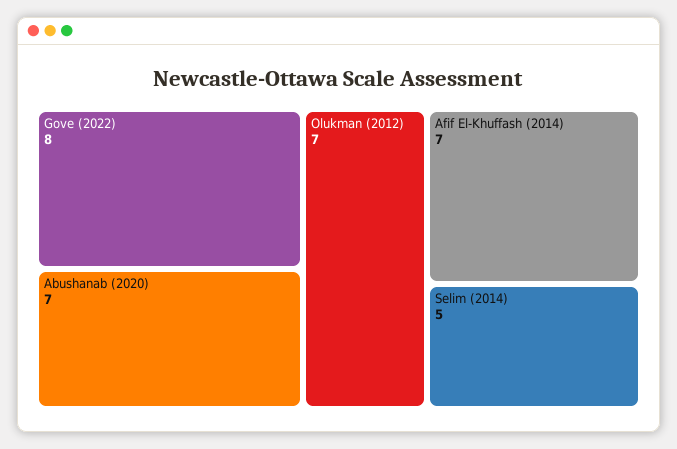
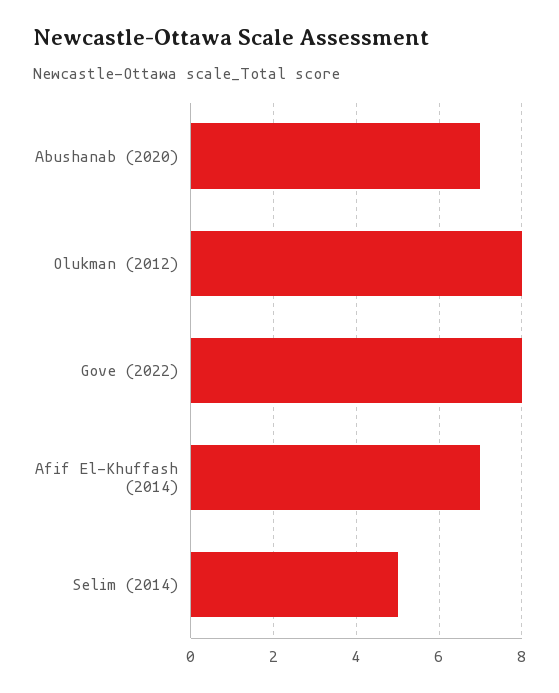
Olukman (2012): 7 -> 8

